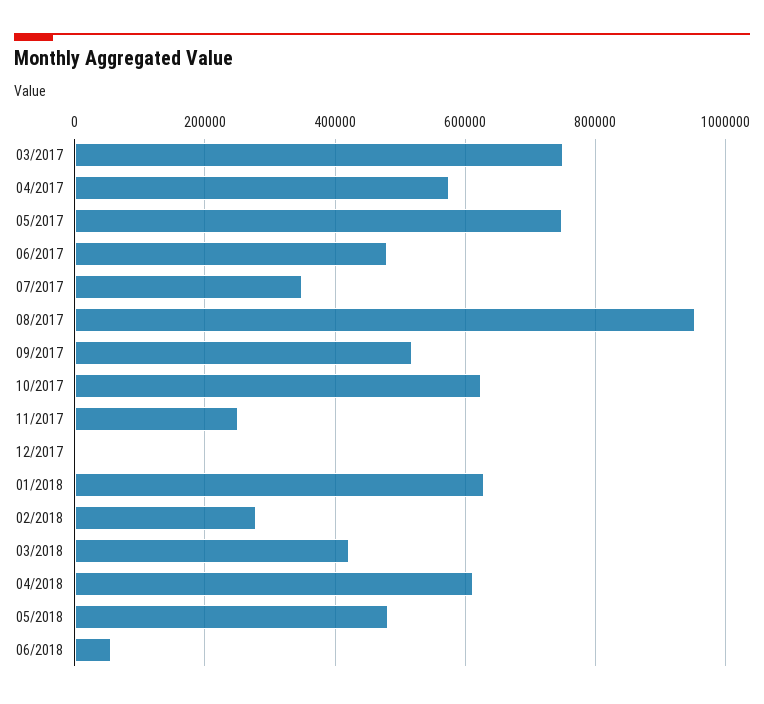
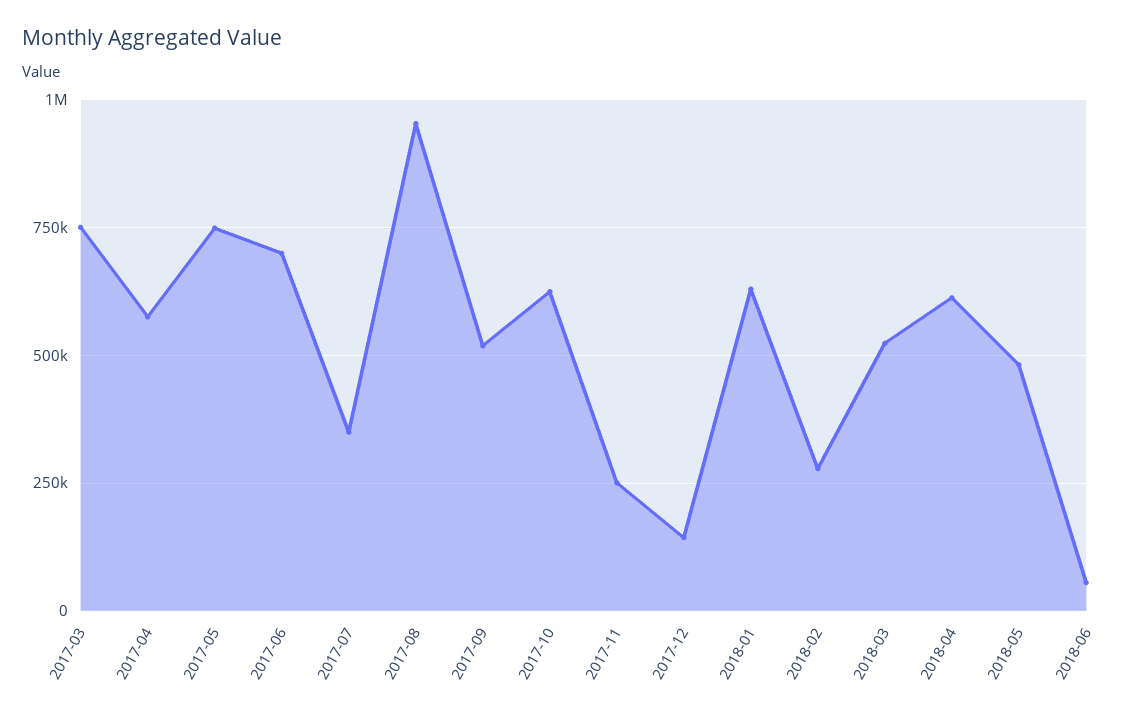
06/2017: 480000 -> 700000
12/2017: 0 -> 150000
03/2018: 420000 -> 525000

